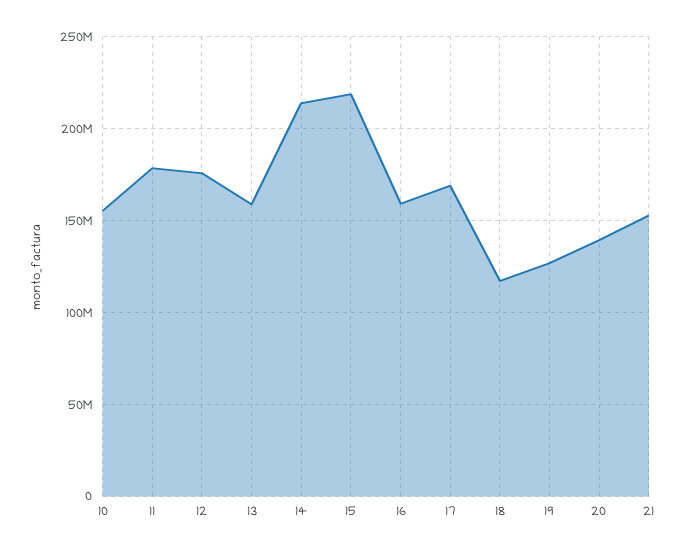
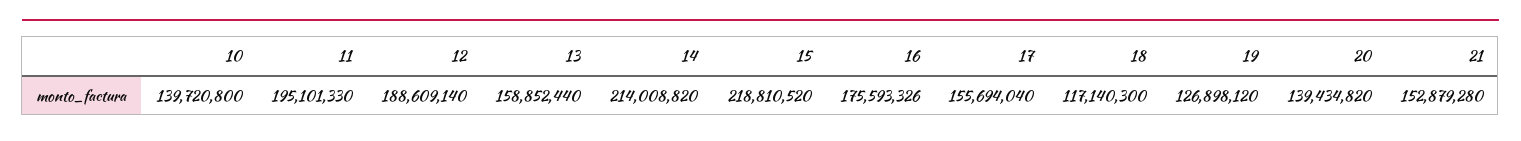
10: 155000000 -> 139720800
11: 180000000 -> 195101330
12: 175000000 -> 188609140
16: 160000000 -> 175593326
17: 170000000 -> 155694040

